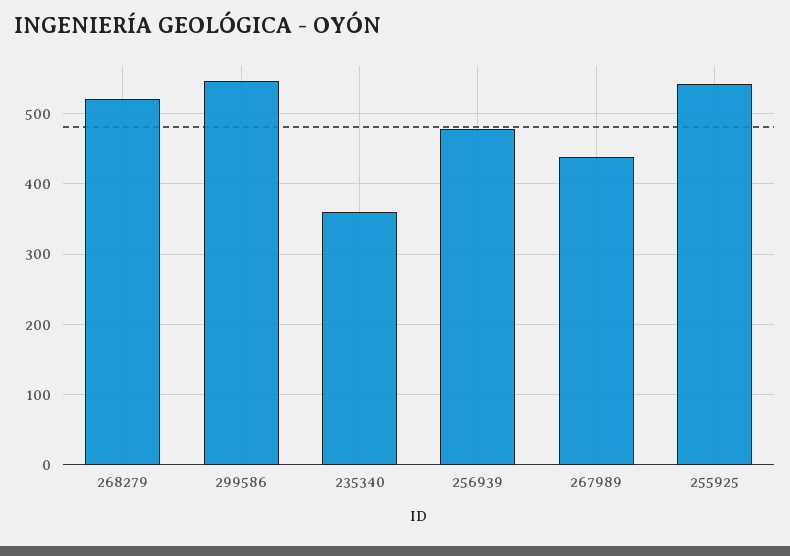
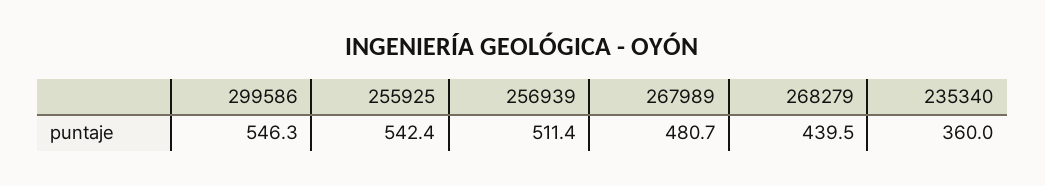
268279: 520 -> 439.5
256939: 480 -> 511.4
267989: 440 -> 480.7

